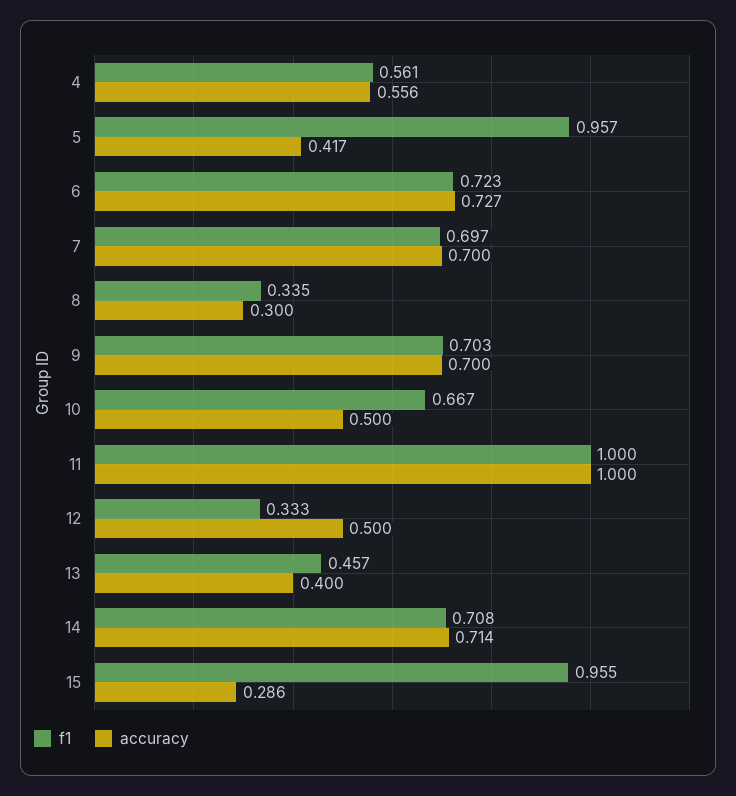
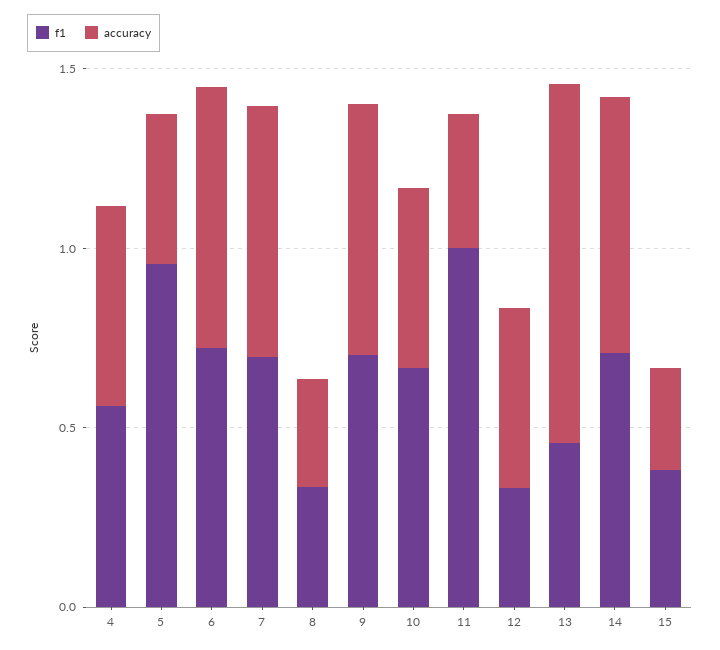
accuracy, 11: 1 -> 0.4
accuracy, 13: 0.4 -> 1
f1, 15: 0.955 -> 0.4

